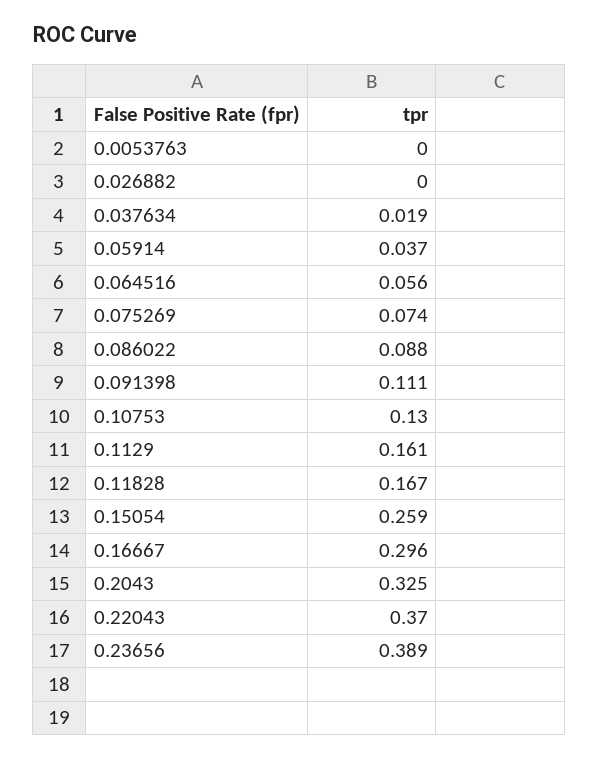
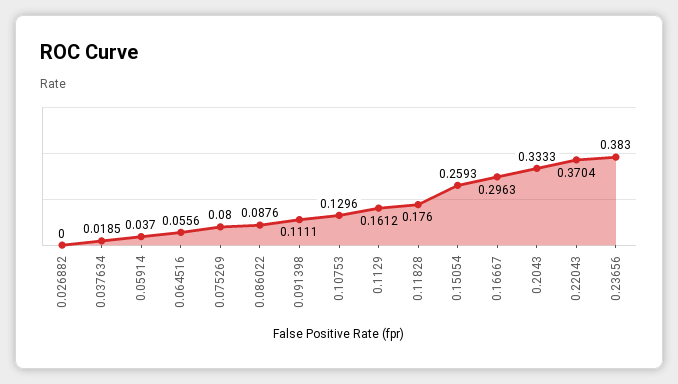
0.0053763: 0 -> none
0.075269: 0.074 -> 0.08
0.11828: 0.167 -> 0.176
0.2043: 0.325 -> 0.3333
0.23656: 0.389 -> 0.383

